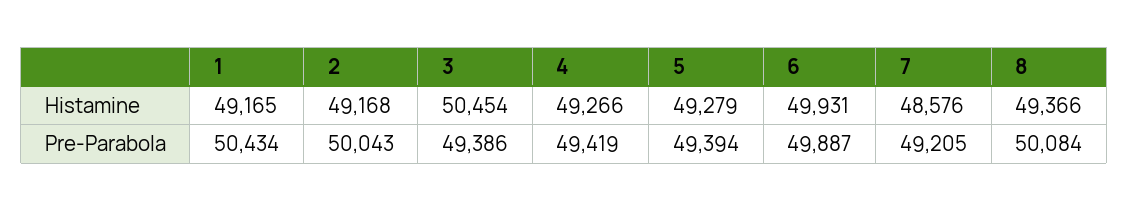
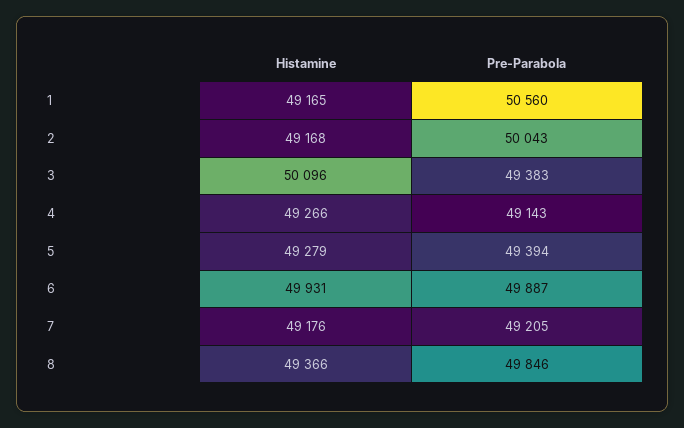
3, Histamine: 50454 -> 50096
7, Histamine: 48576 -> 49176
1, Pre-Parabola: 50434 -> 50560
3, Pre-Parabola: 49386 -> 49383
4, Pre-Parabola: 49419 -> 49143
8, Pre-Parabola: 50084 -> 49846

